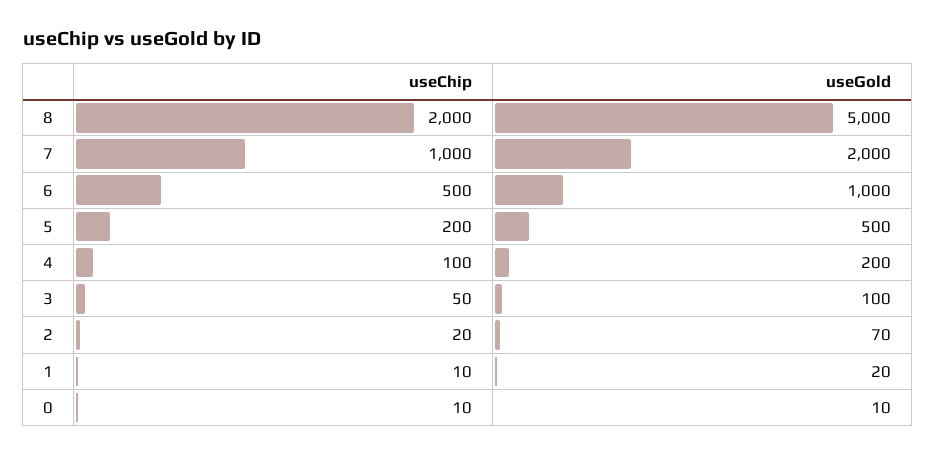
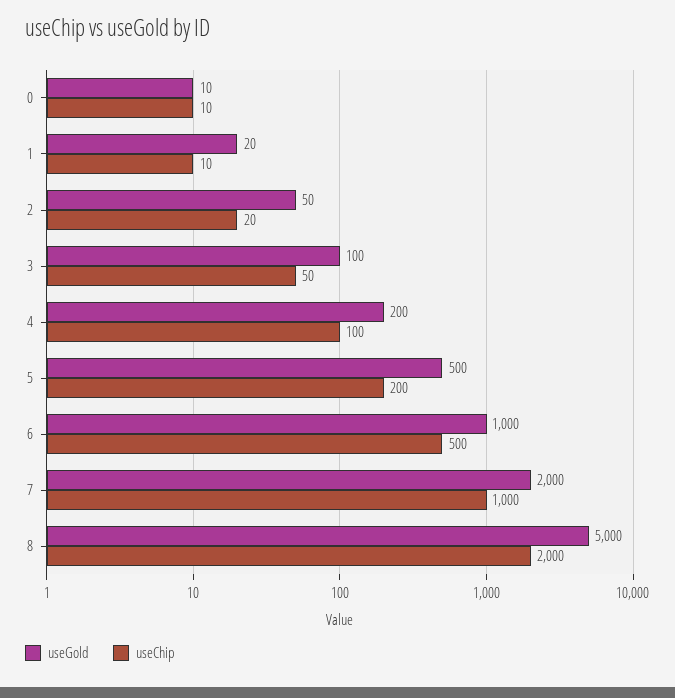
useGold, 2: 70 -> 50

